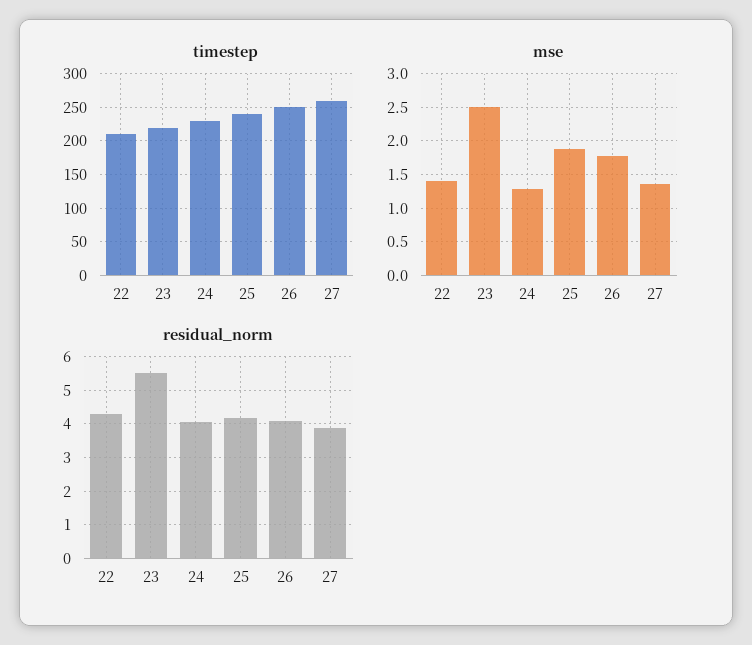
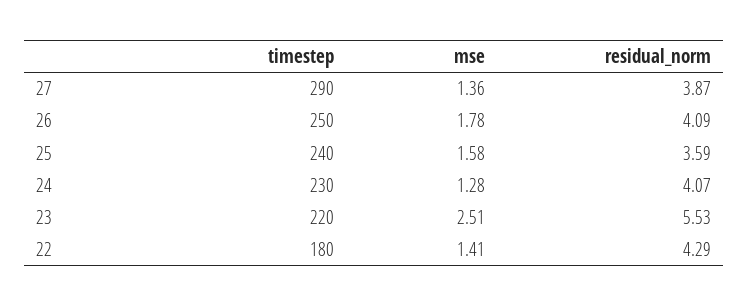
timestep, 22: 210 -> 180
timestep, 27: 260 -> 290
mse, 25: 1.9 -> 1.58
residual_norm, 25: 4.2 -> 3.59

